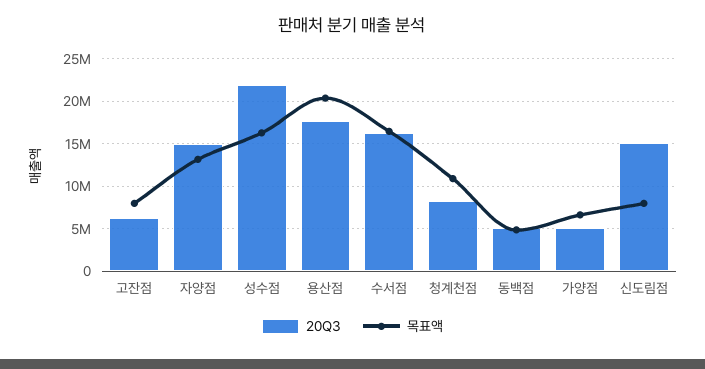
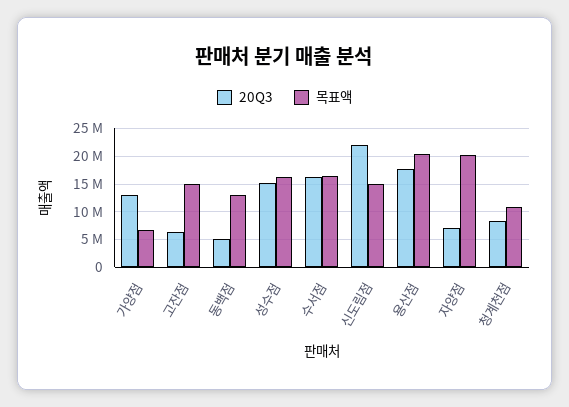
목표액, 고잔점: 8000000 -> 15000000
20Q3, 자양점: 15000000 -> 7500000
목표액, 자양점: 13000000 -> 20000000
20Q3, 성수점: 22000000 -> 15000000
목표액, 동백점: 5000000 -> 12500000
20Q3, 가양점: 5000000 -> 12500000
20Q3, 신도림점: 15000000 -> 22500000
목표액, 신도림점: 8000000 -> 15000000

